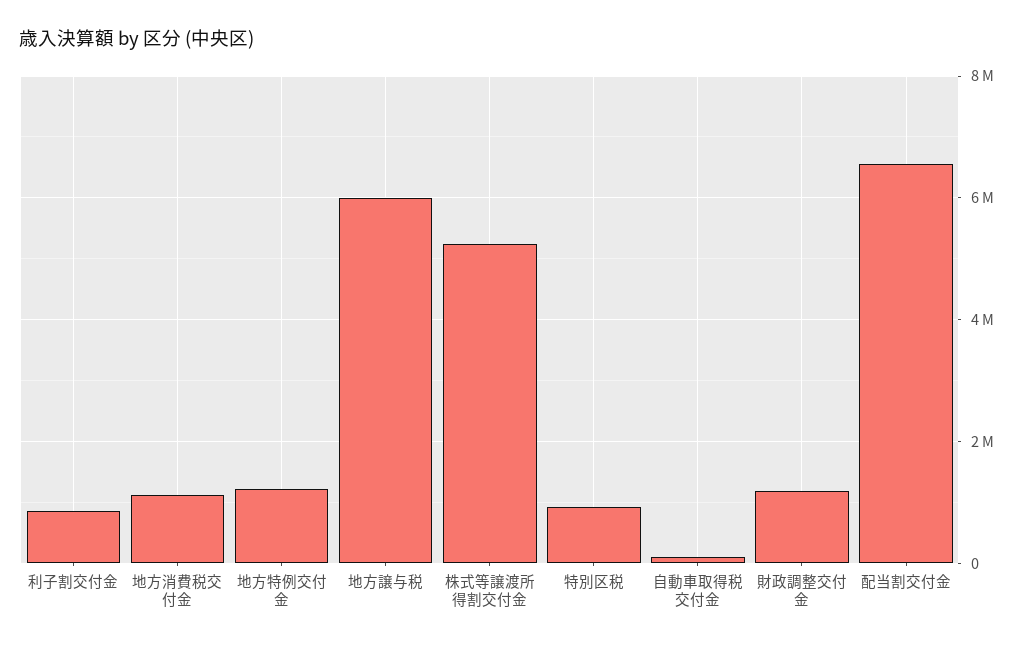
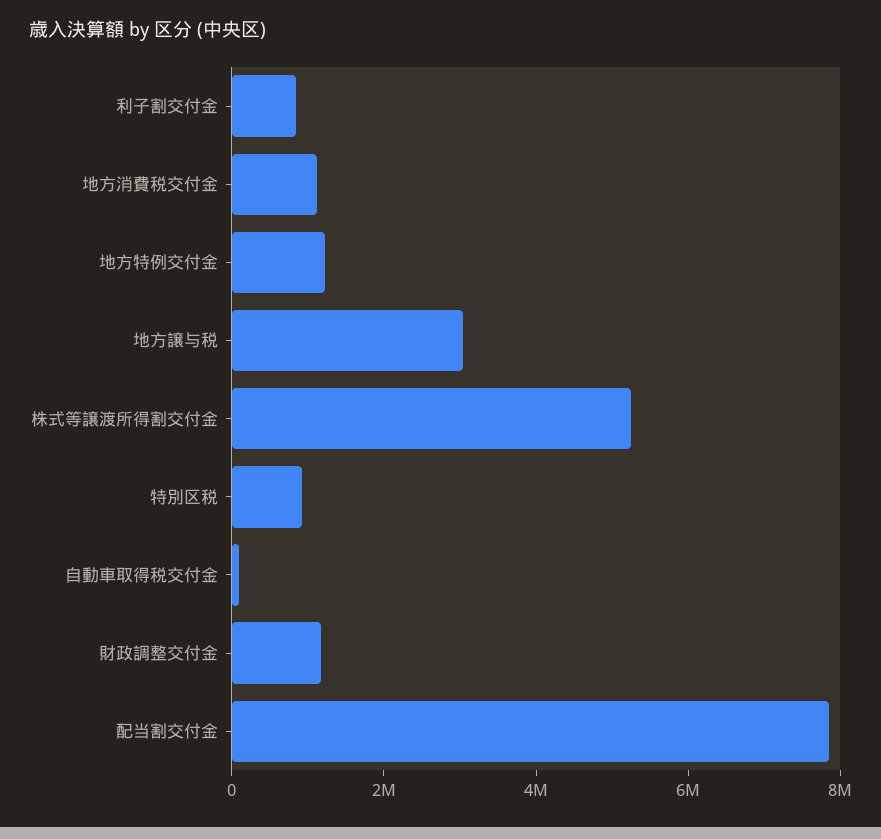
地方譲与税: 6000000 -> 3000000
配当割交付金: 6600000 -> 8000000

